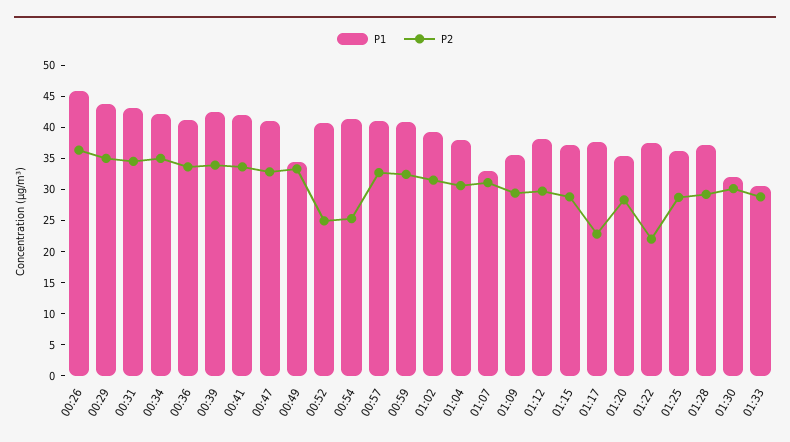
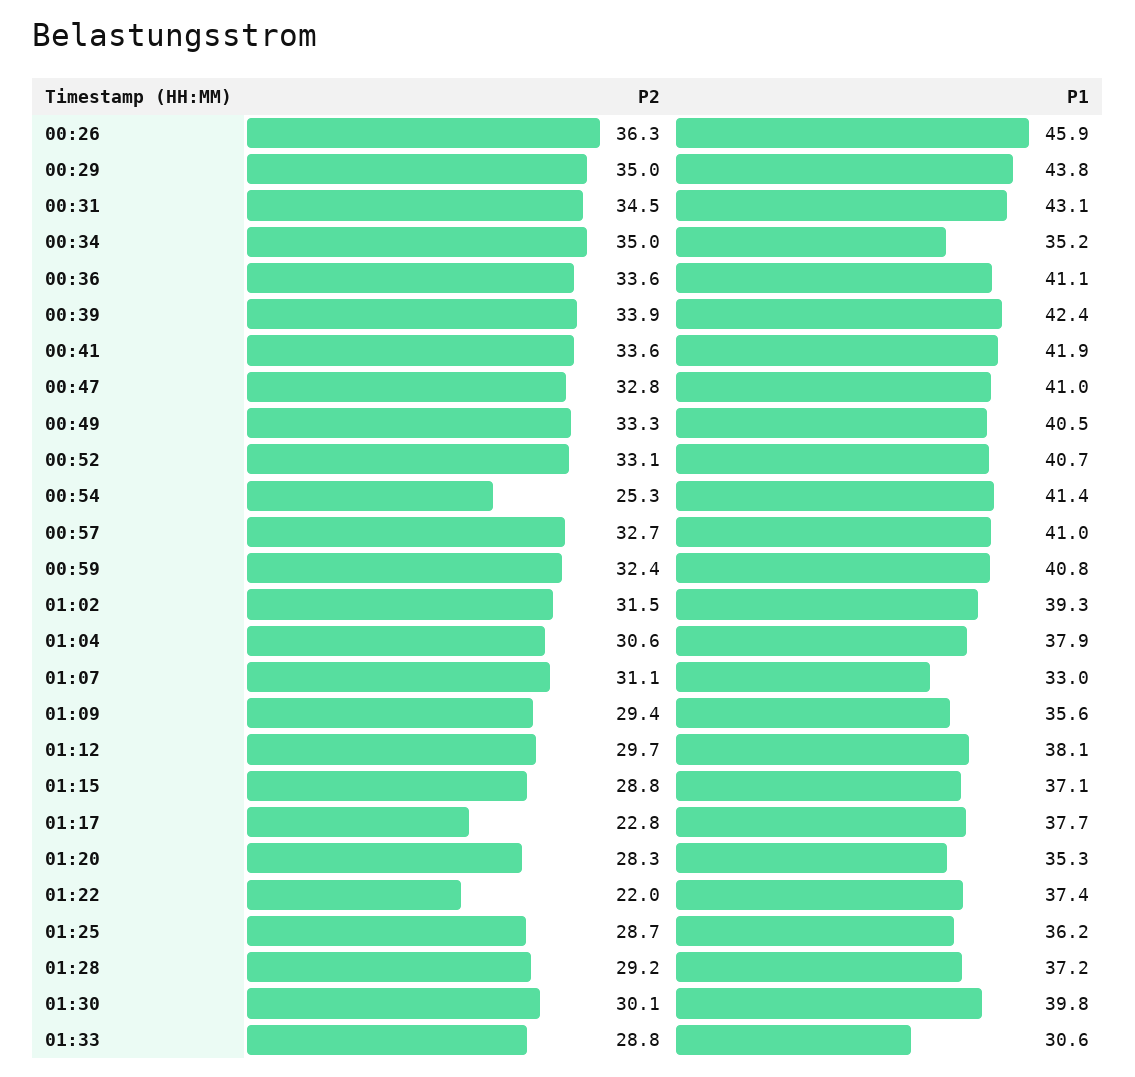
P1, 00:34: 42.5 -> 35.2
P1, 00:49: 35 -> 40.5
P2, 00:52: 25 -> 33.1
P1, 01:30: 32.5 -> 39.8

